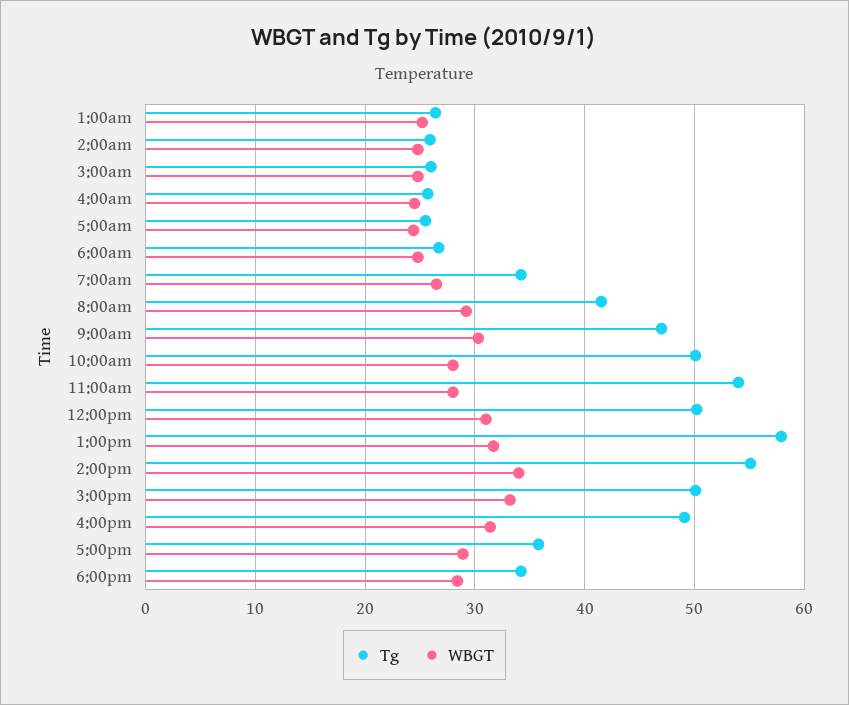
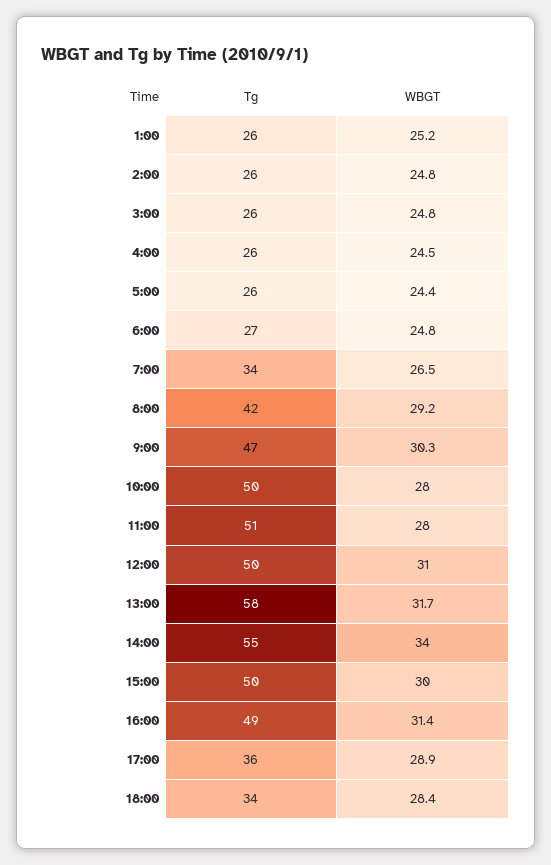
Tg, 11:00am: 54 -> 51
WBGT, 3:00pm: 33 -> 30

